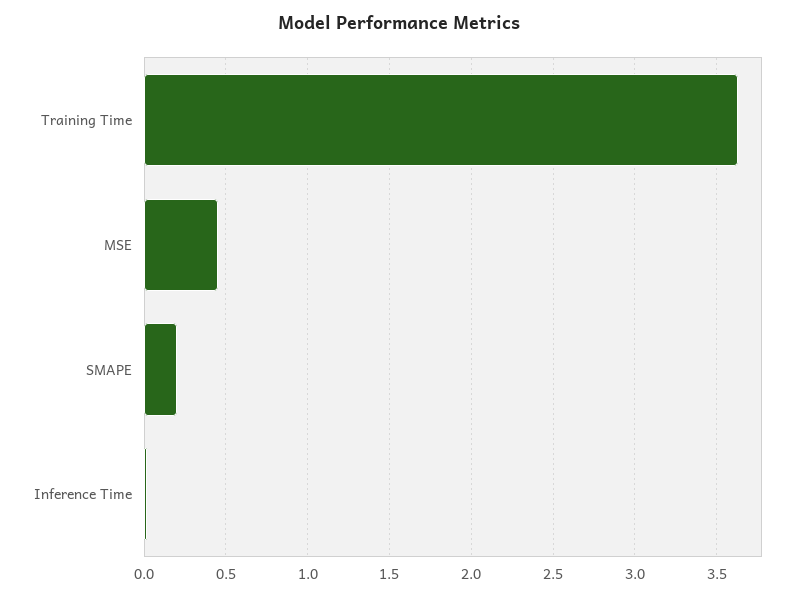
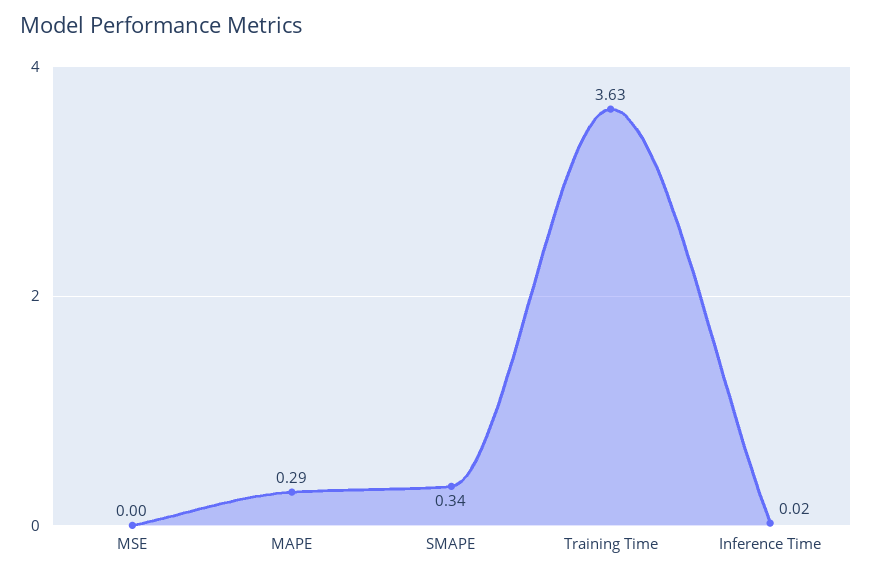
MSE: 0.45 -> 0
SMAPE: 0.2 -> 0.34
MAPE: none -> 0.29

